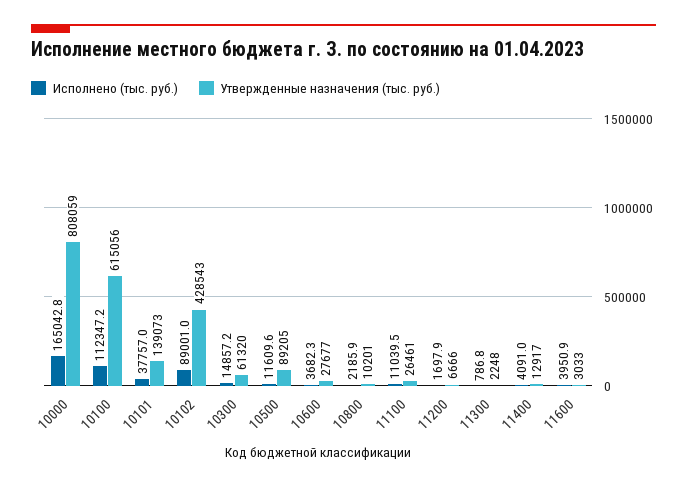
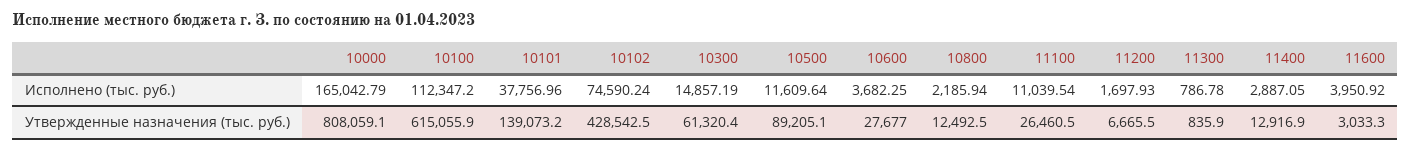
Исполнено (тыс. руб.), 10102: 89001 -> 74590.24
Утвержденные назначения (тыс. руб.), 10800: 10201 -> 12492.5
Утвержденные назначения (тыс. руб.), 11300: 2248 -> 835.9
Исполнено (тыс. руб.), 11400: 4091 -> 2887.05

